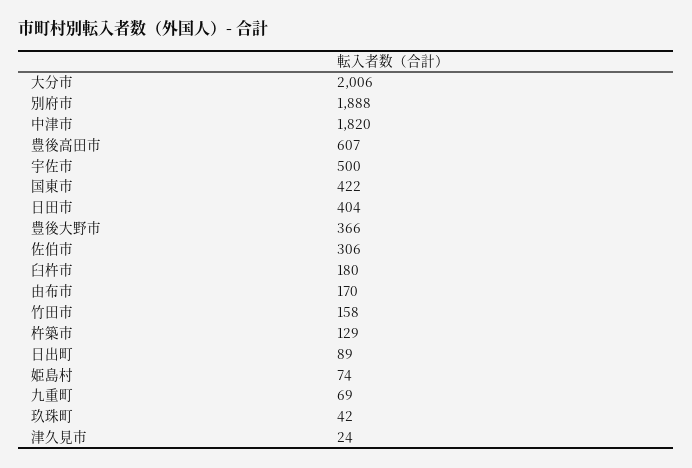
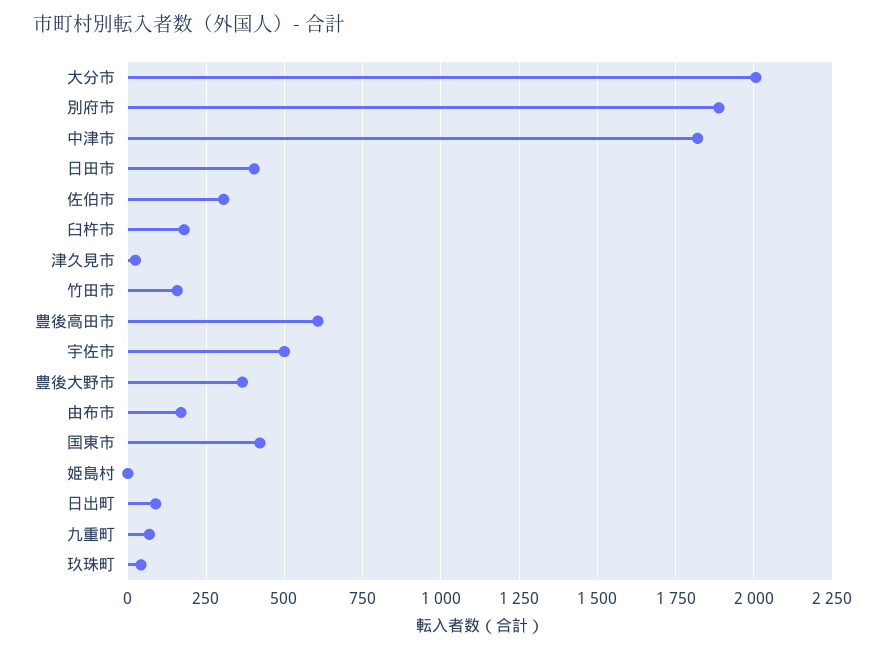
杵築市: 129 -> none
姫島村: 74 -> 0

